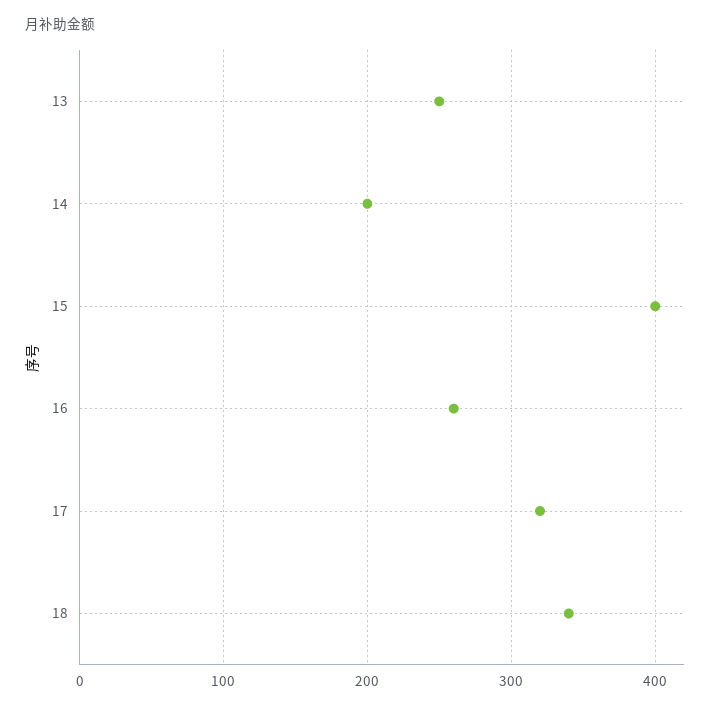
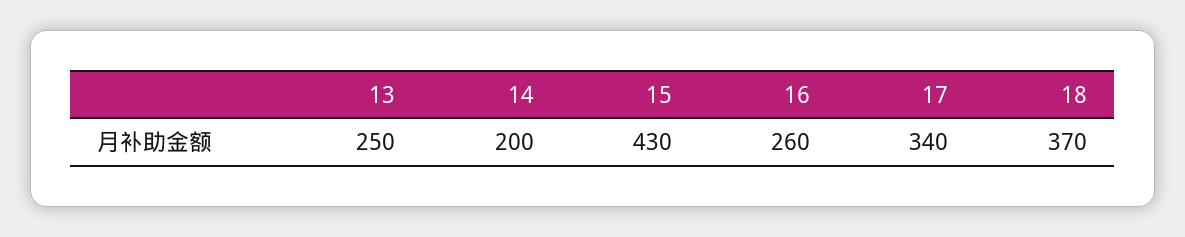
15: 400 -> 430
17: 320 -> 340
18: 340 -> 370

